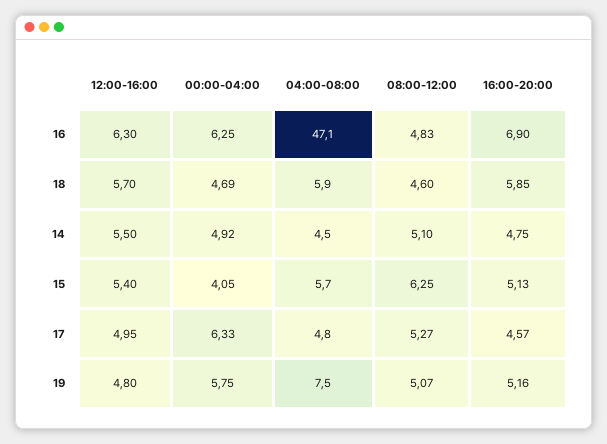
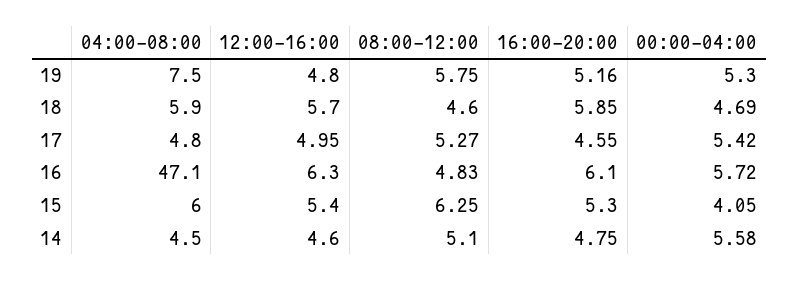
00:00-04:00, 16: 6.25 -> 5.72
16:00-20:00, 16: 6.9 -> 6.1
12:00-16:00, 14: 5.5 -> 4.6
00:00-04:00, 14: 4.92 -> 5.58
04:00-08:00, 15: 5.7 -> 6
16:00-20:00, 15: 5.13 -> 5.3
00:00-04:00, 17: 6.33 -> 5.42
16:00-20:00, 17: 4.57 -> 4.55
00:00-04:00, 19: 5.75 -> 5.3
08:00-12:00, 19: 5.07 -> 5.75

